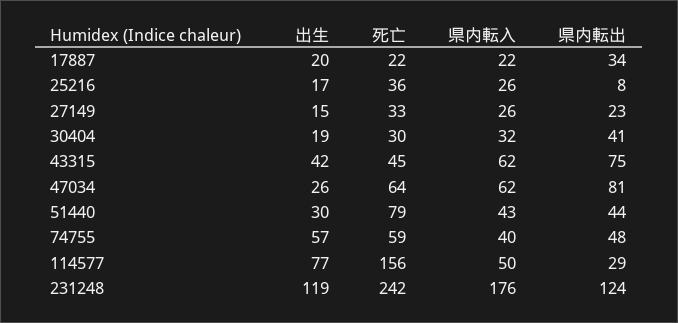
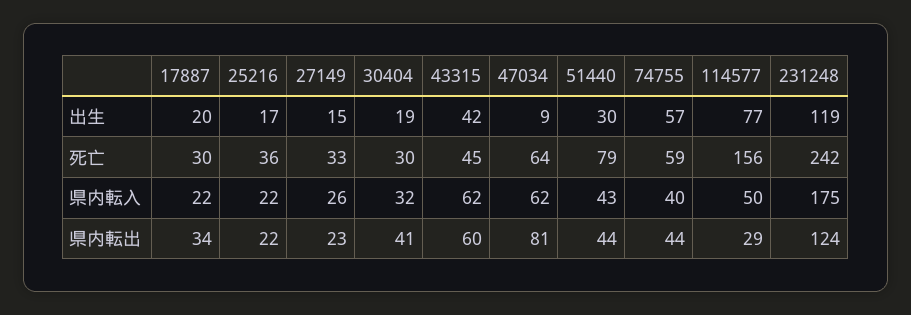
死亡, 17887: 22 -> 30
県内転入, 25216: 26 -> 22
県内転出, 25216: 8 -> 22
県内転出, 43315: 75 -> 60
出生, 47034: 26 -> 9
県内転出, 74755: 48 -> 44
県内転入, 231248: 176 -> 175

